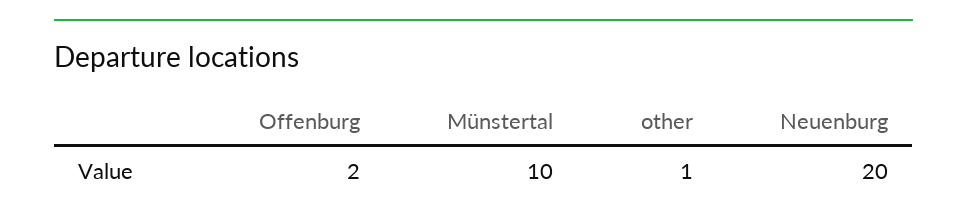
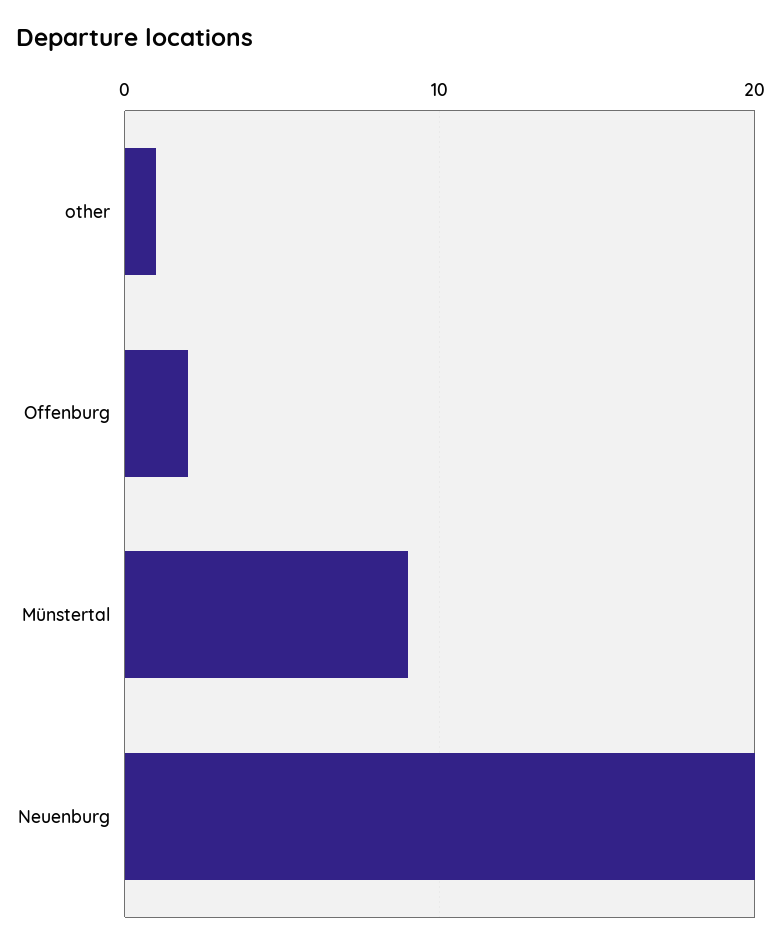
Münstertal: 10 -> 9

